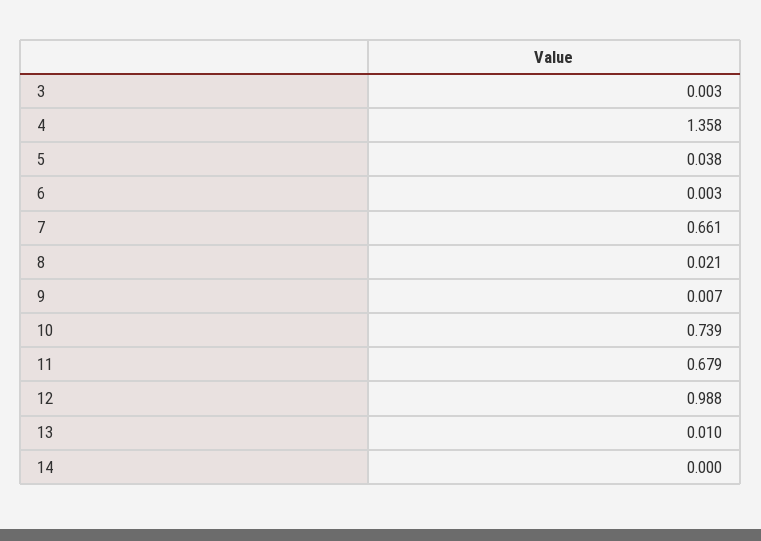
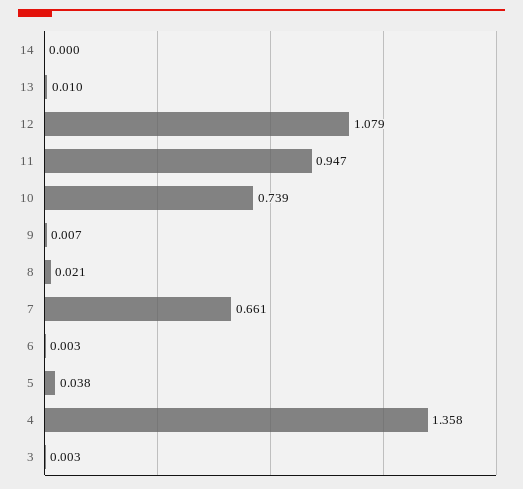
11: 0.679 -> 0.947
12: 0.988 -> 1.079

